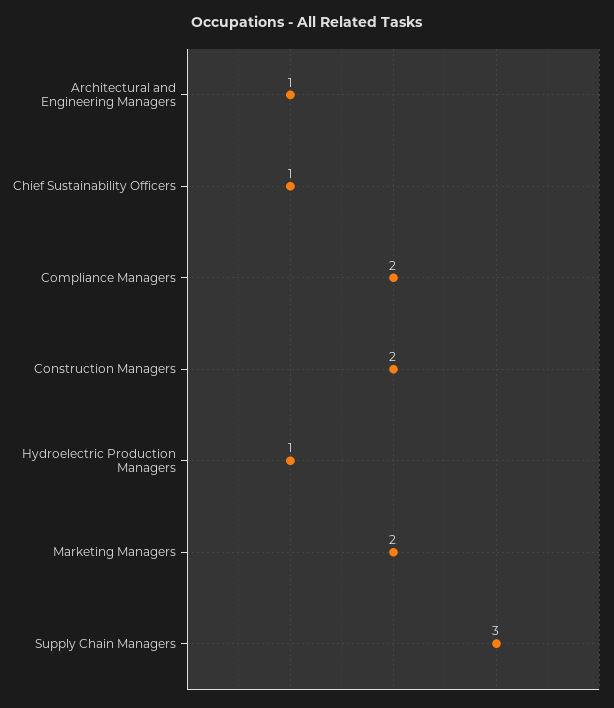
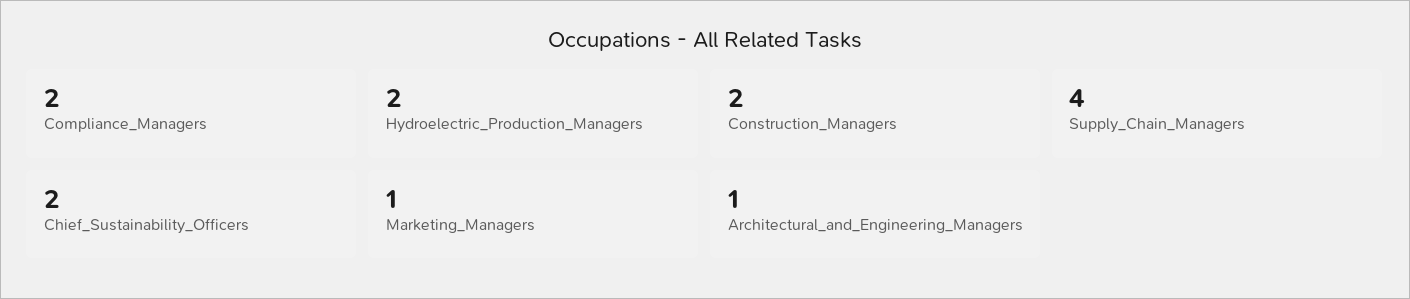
Chief Sustainability Officers: 1 -> 2
Hydroelectric Production Managers: 1 -> 2
Marketing Managers: 2 -> 1
Supply Chain Managers: 3 -> 4

